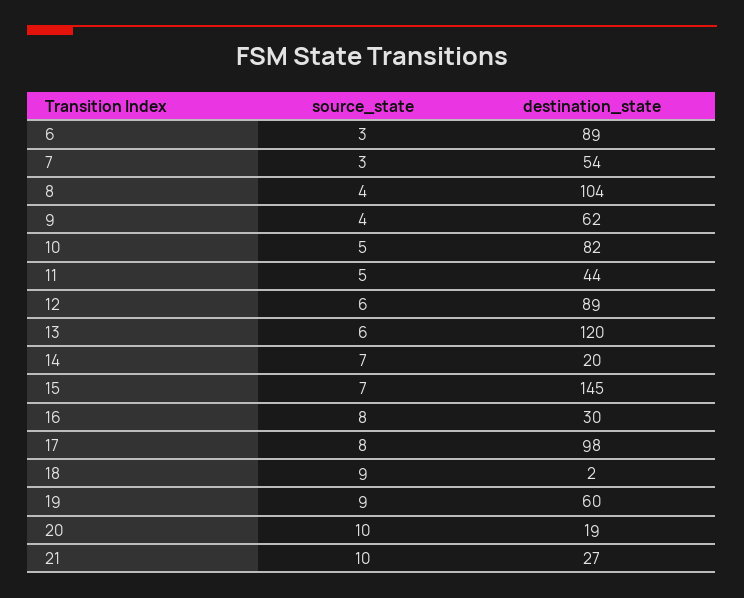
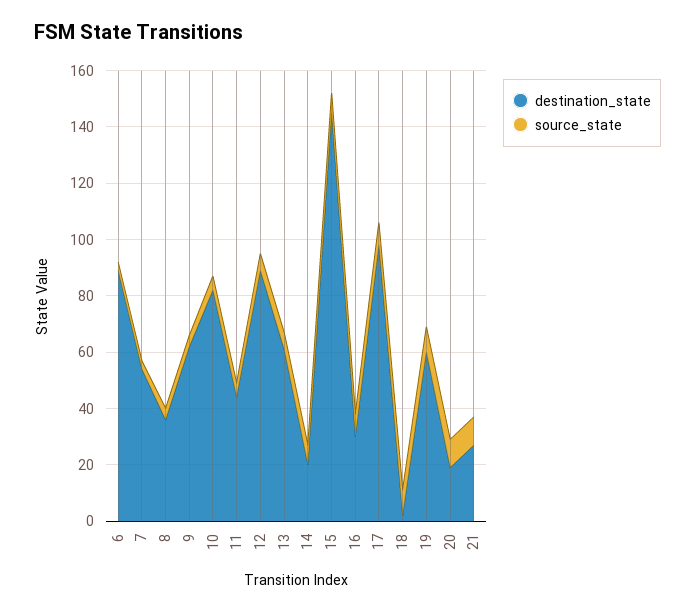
destination_state, 8: 104 -> 35
destination_state, 13: 120 -> 60

